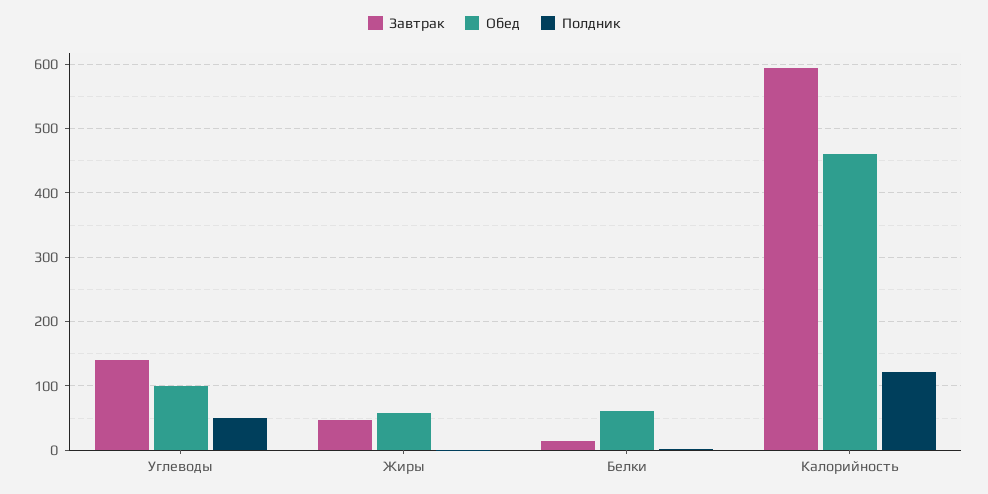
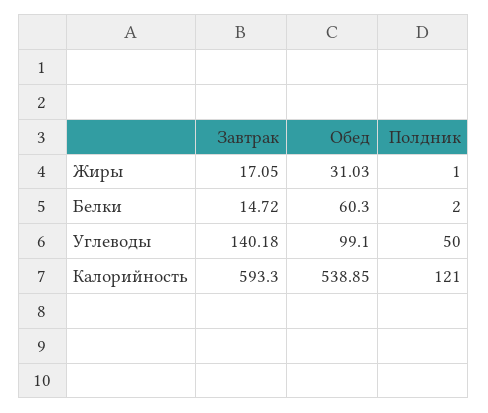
Завтрак, Жиры: 50 -> 17.05
Обед, Жиры: 60 -> 31.03
Обед, Калорийность: 460 -> 538.85

